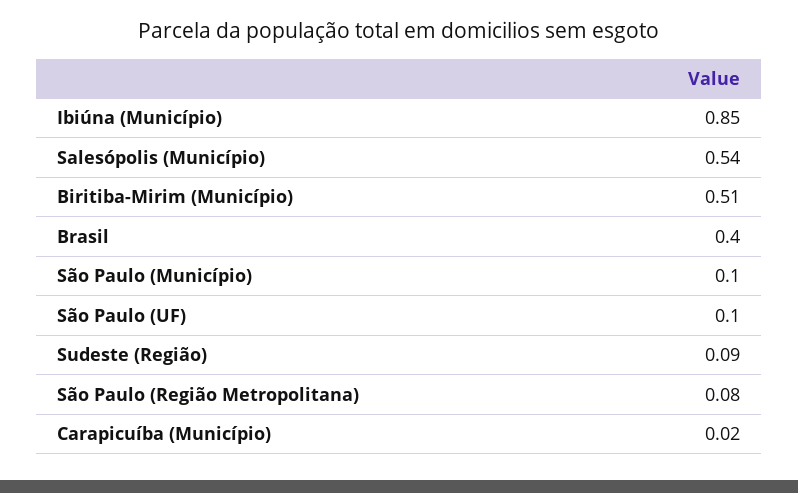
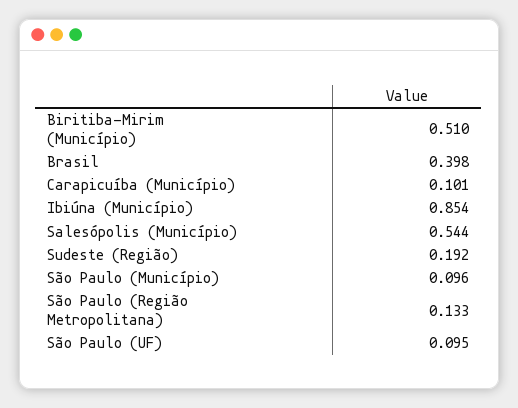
Sudeste (Região): 0.09 -> 0.192
São Paulo (Região Metropolitana): 0.08 -> 0.133
Carapicuíba (Município): 0.02 -> 0.101

